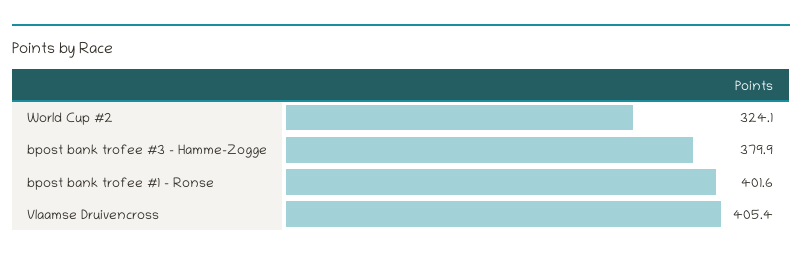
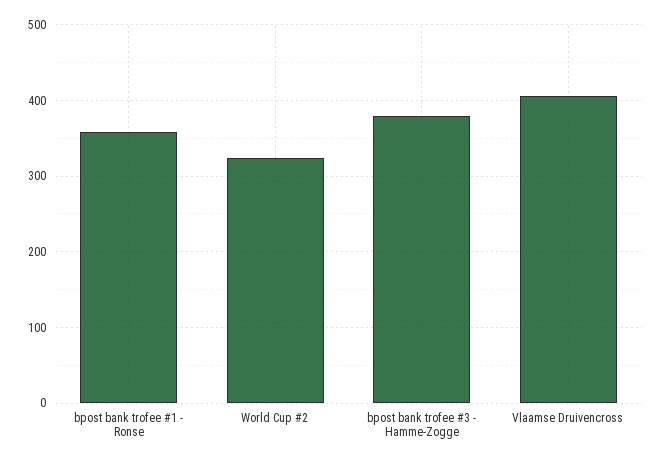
bpost bank trofee #1 - Ronse: 401.6 -> 360

